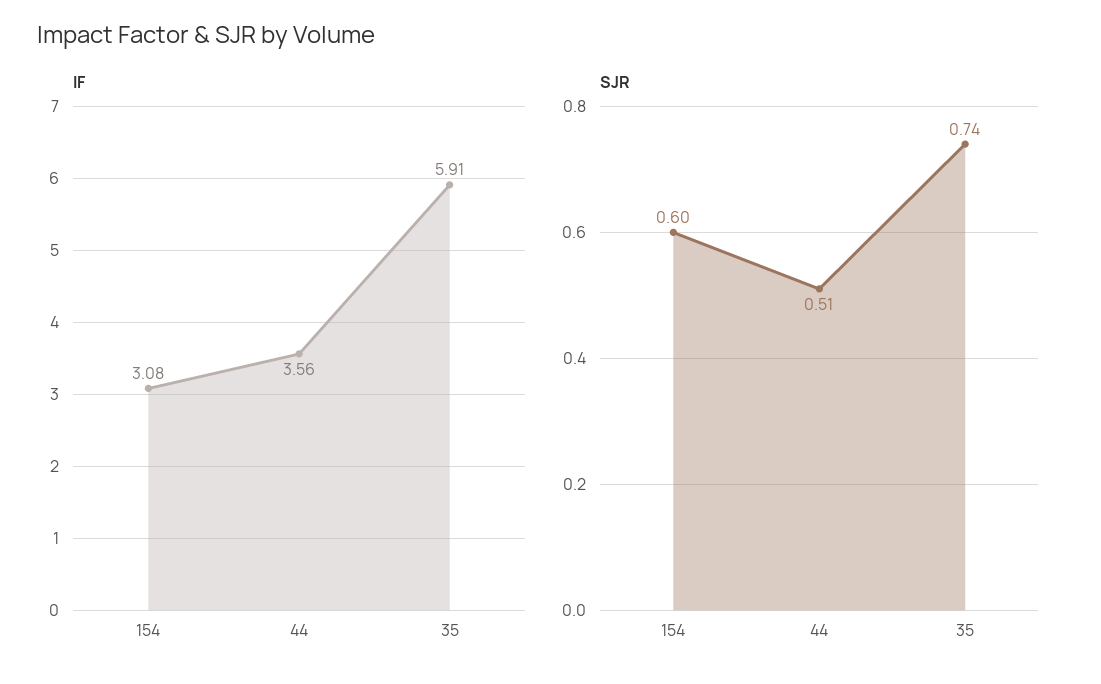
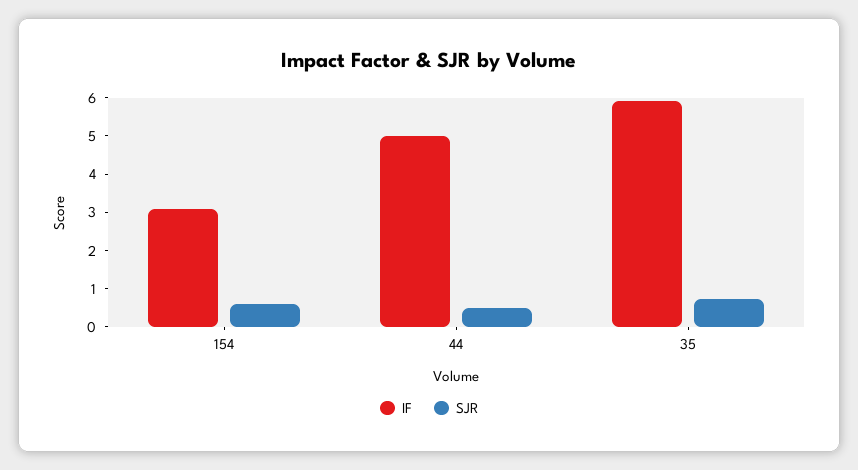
IF, 44: 3.56 -> 5

